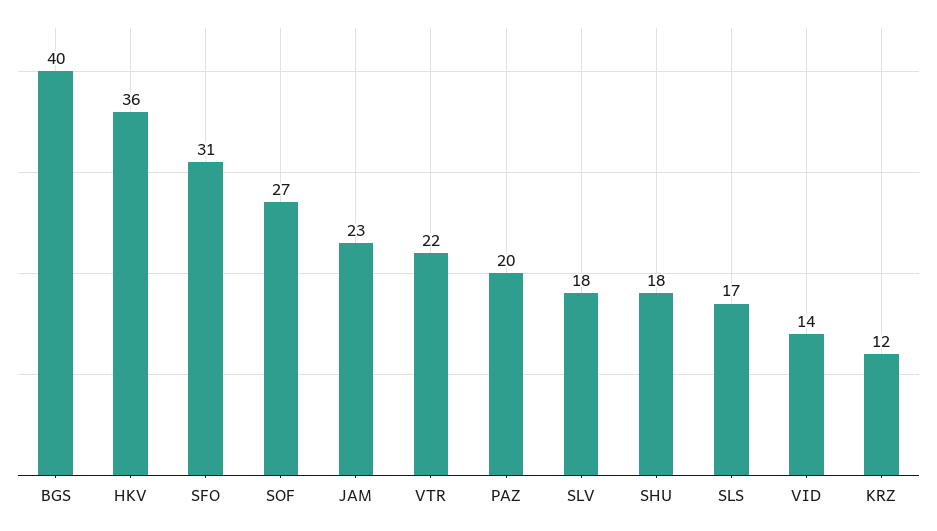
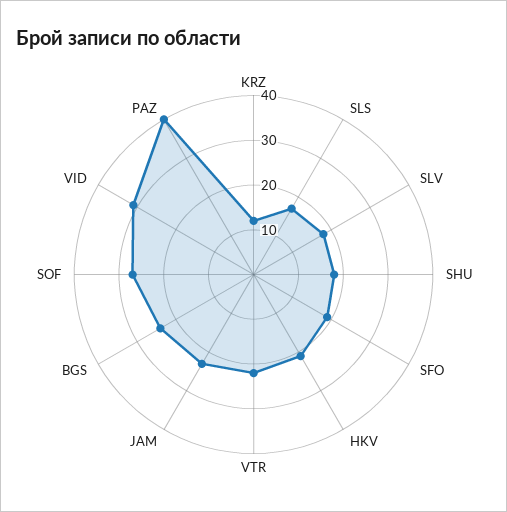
BGS: 40 -> 25
HKV: 36 -> 20
SFO: 31 -> 20
PAZ: 20 -> 40
VID: 14 -> 30

